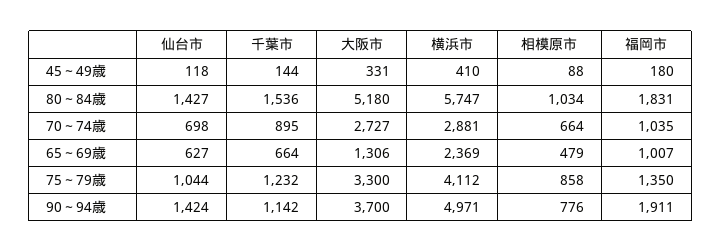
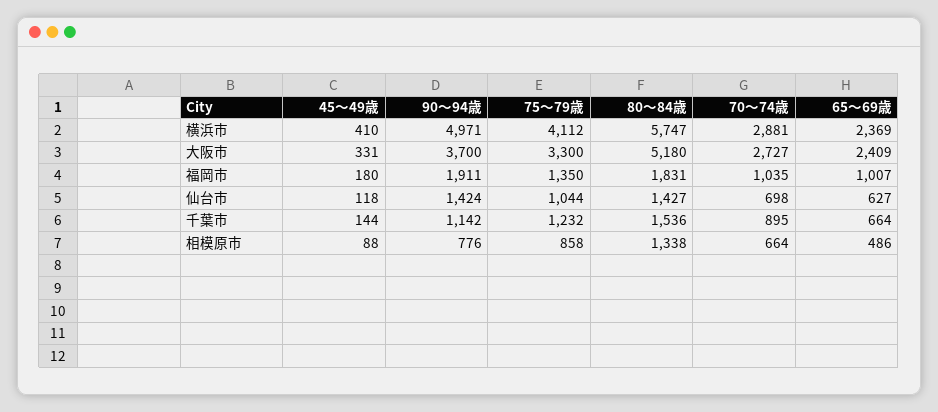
相模原市, 80～84歳: 1034 -> 1338
大阪市, 65～69歳: 1306 -> 2409
相模原市, 65～69歳: 479 -> 486

